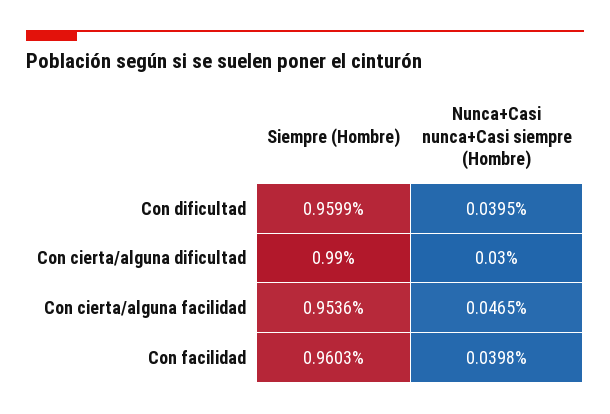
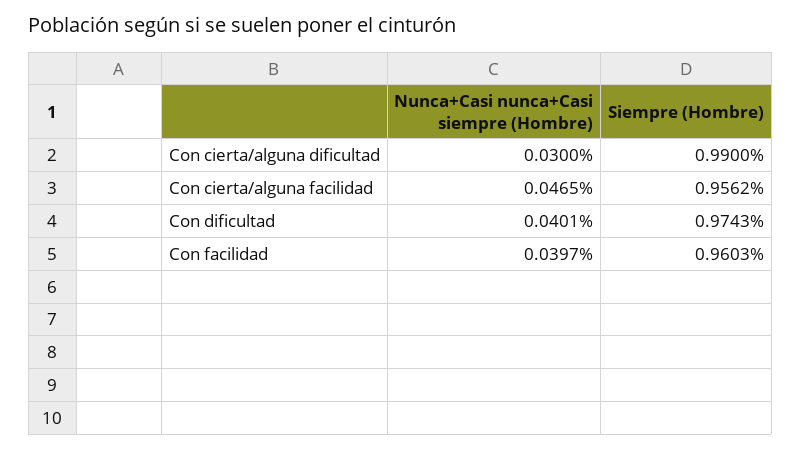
Siempre (Hombre), Con dificultad: 0.9599 -> 0.9743
Nunca+Casi nunca+Casi siempre (Hombre), Con dificultad: 0.0395 -> 0.0401
Siempre (Hombre), Con cierta/alguna facilidad: 0.9536 -> 0.9562
Nunca+Casi nunca+Casi siempre (Hombre), Con facilidad: 0.0398 -> 0.0397

